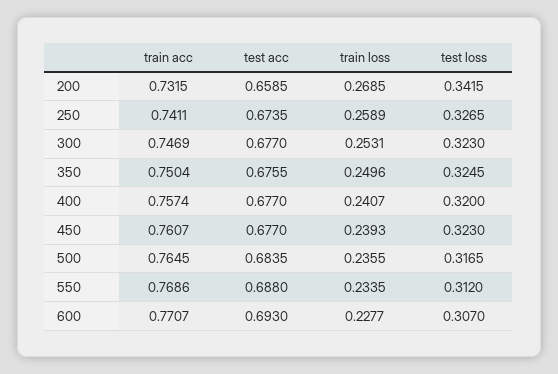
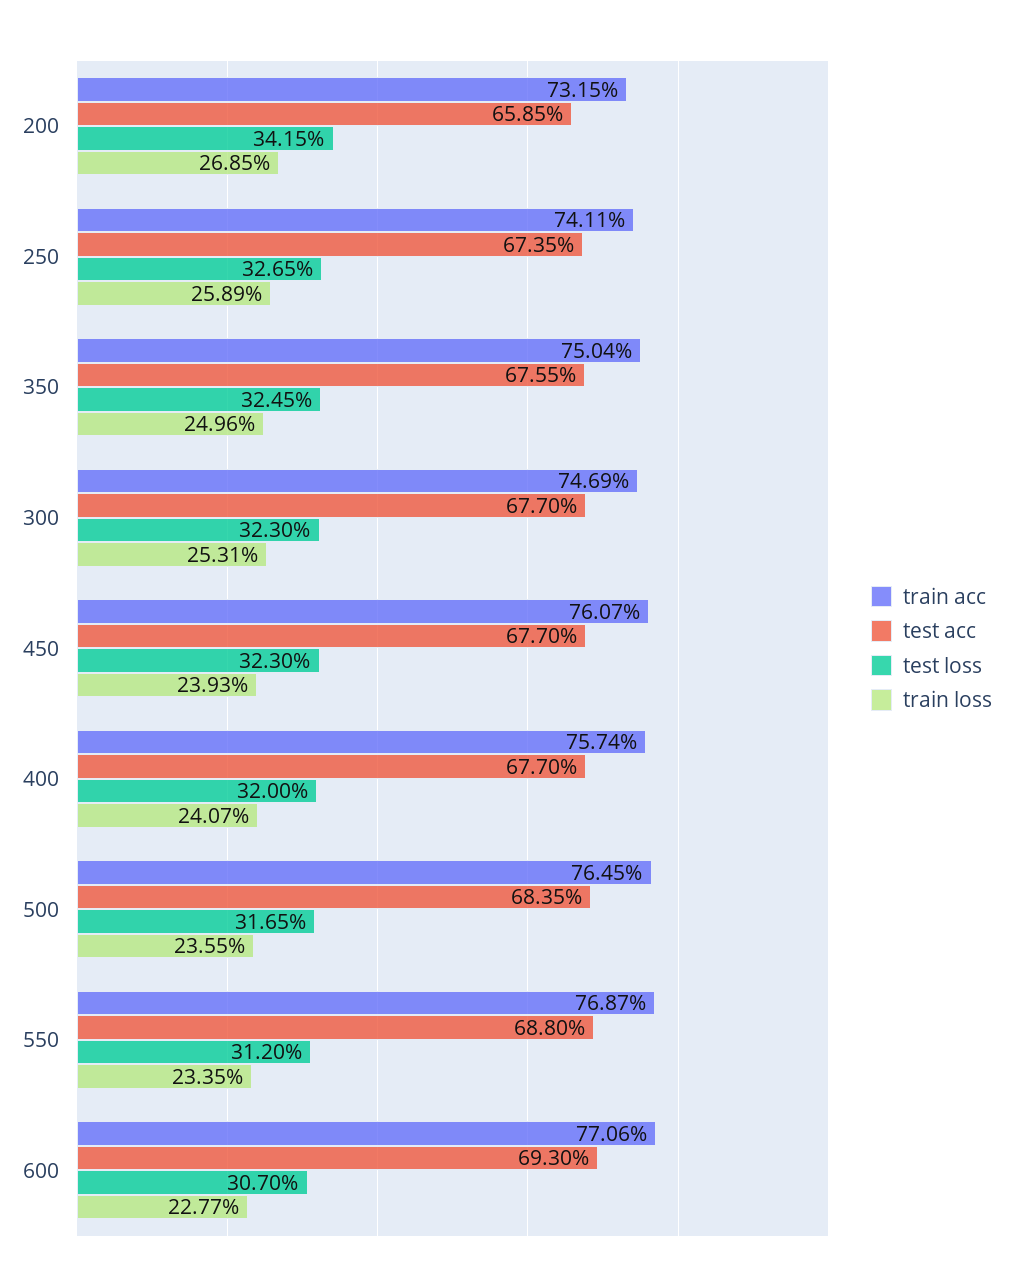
train acc, 550: 0.7686 -> 0.7687
train acc, 600: 0.7707 -> 0.7706

